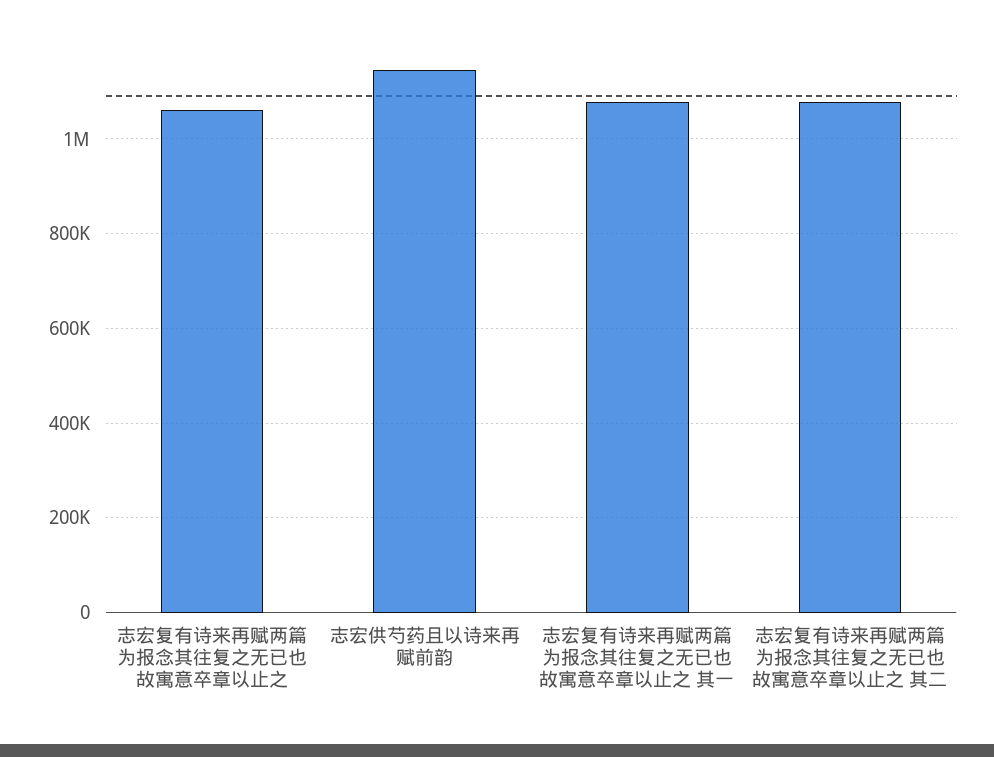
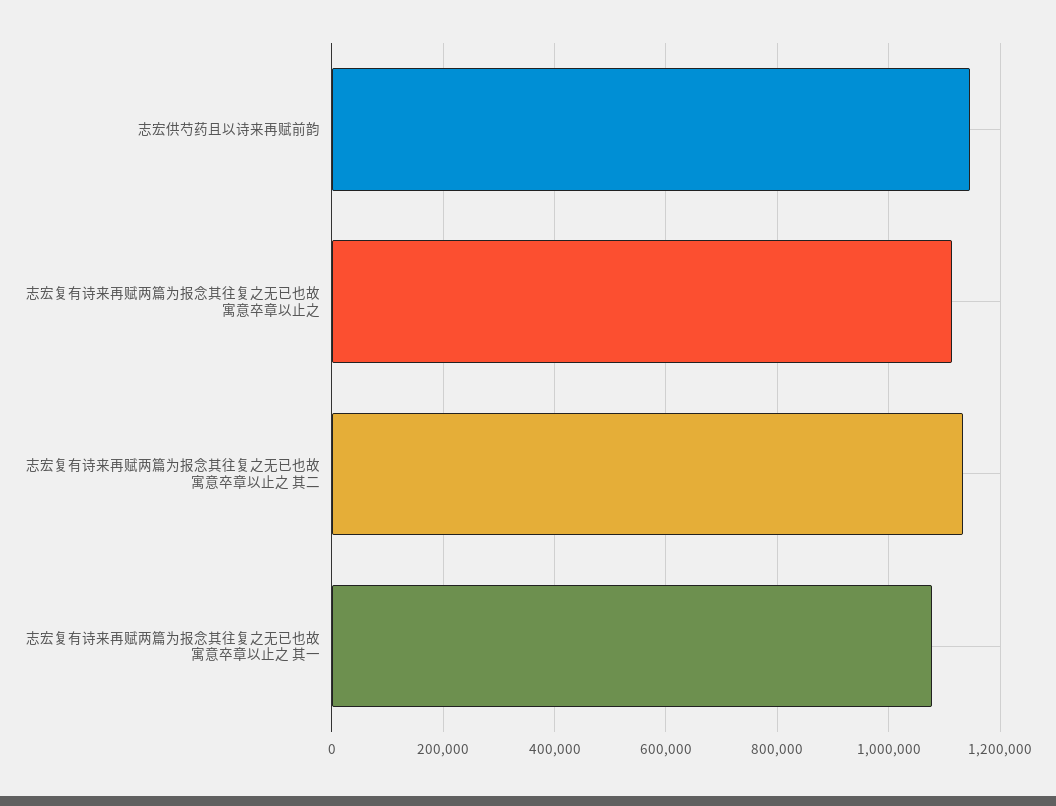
志宏复有诗来再赋两篇为报念其往复之无已也故寓意卒章以止之: 1060000 -> 1120000
志宏复有诗来再赋两篇为报念其往复之无已也故寓意卒章以止之 其二: 1080000 -> 1140000

